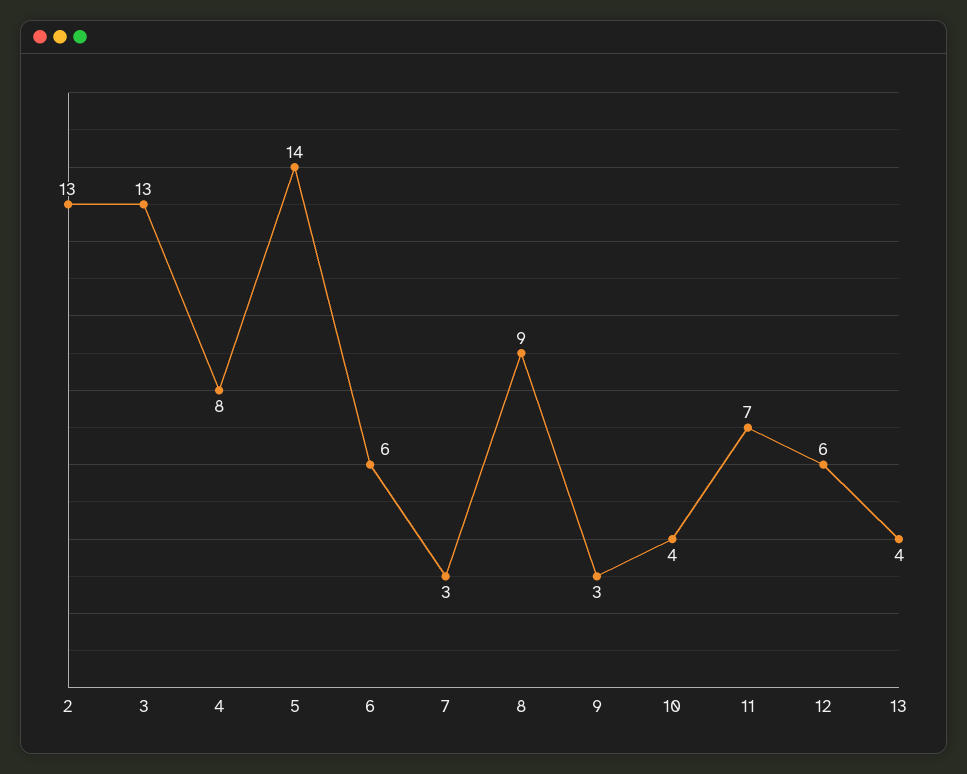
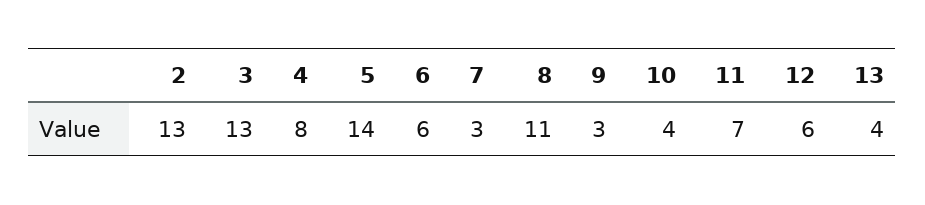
8: 9 -> 11

